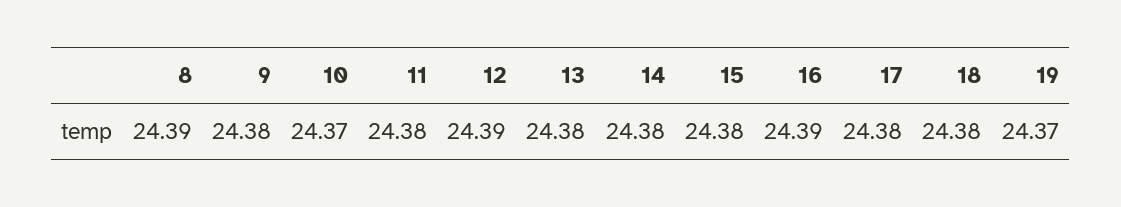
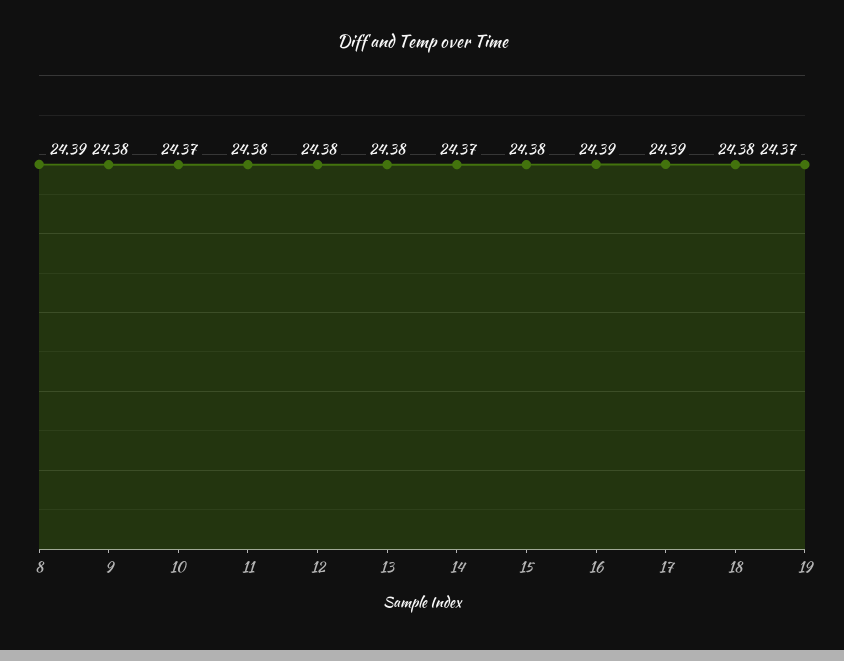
12: 24.39 -> 24.38
14: 24.38 -> 24.37
17: 24.38 -> 24.39

